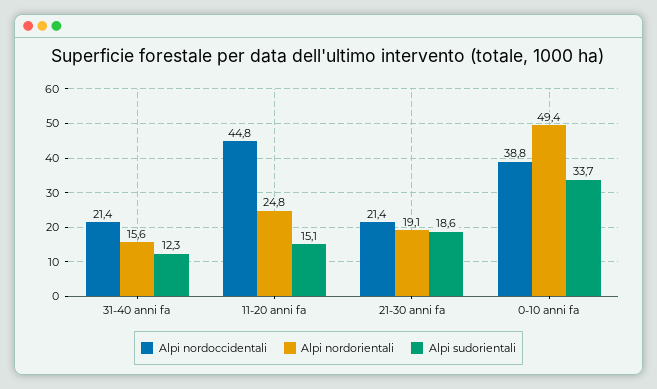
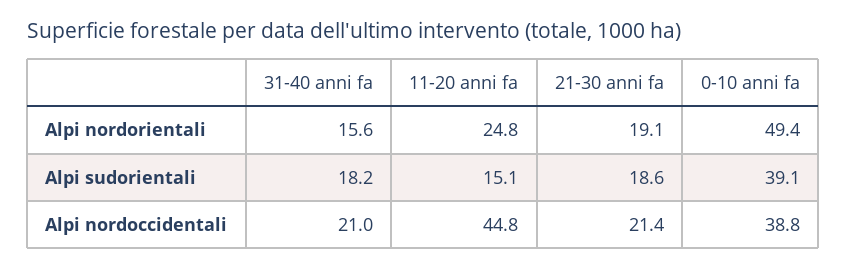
Alpi nordoccidentali, 31-40 anni fa: 21.4 -> 21
Alpi sudorientali, 31-40 anni fa: 12.3 -> 18.2
Alpi sudorientali, 0-10 anni fa: 33.7 -> 39.1

